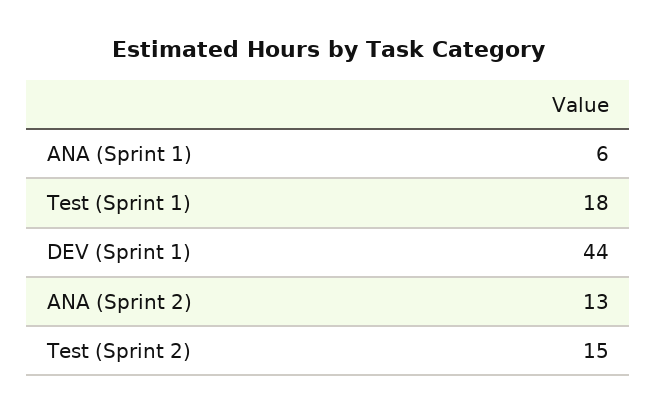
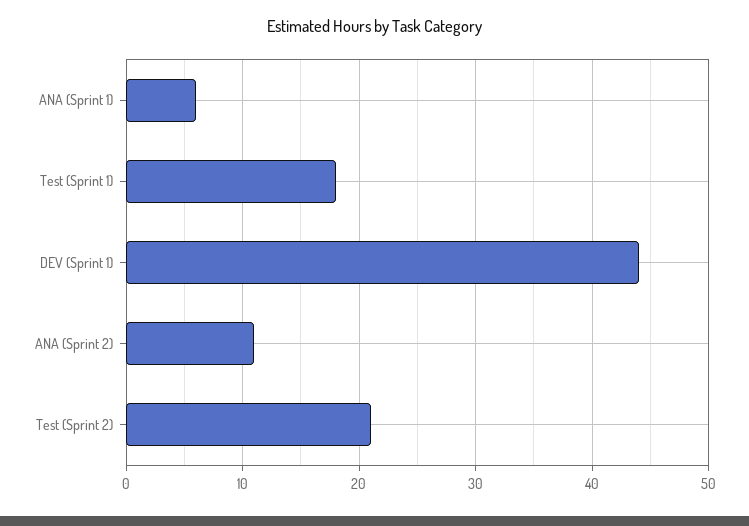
ANA (Sprint 2): 13 -> 11
Test (Sprint 2): 15 -> 21

